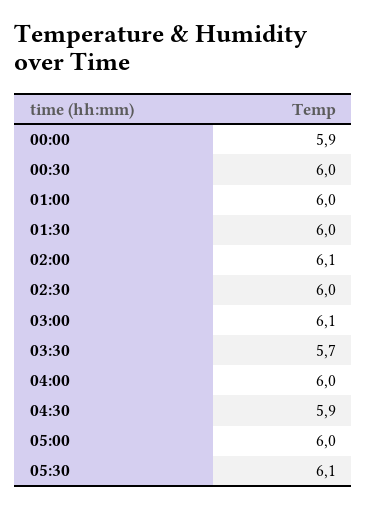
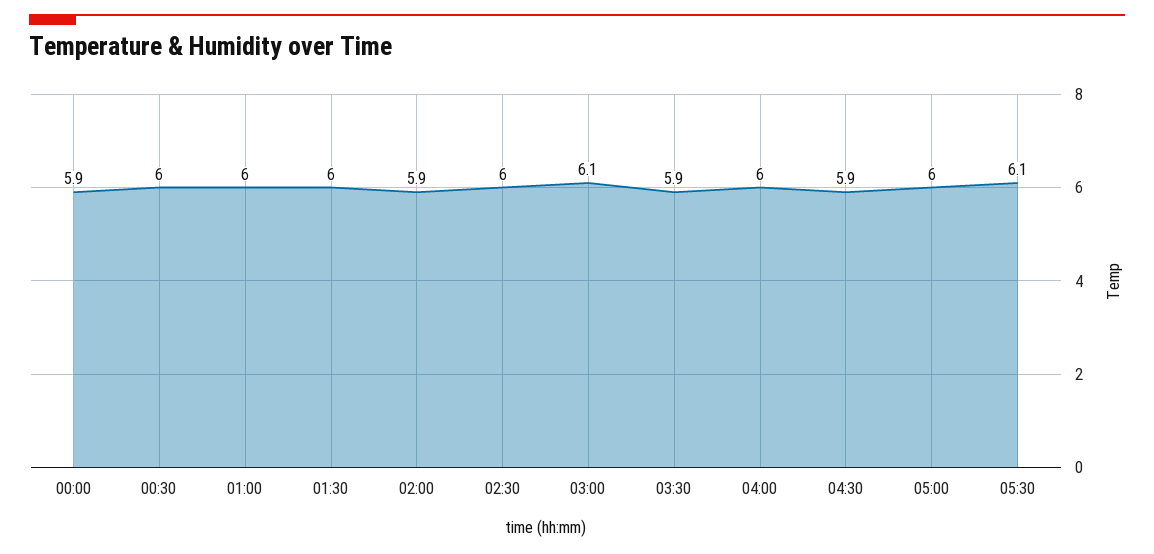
02:00: 6.1 -> 5.9
03:30: 5.7 -> 5.9

